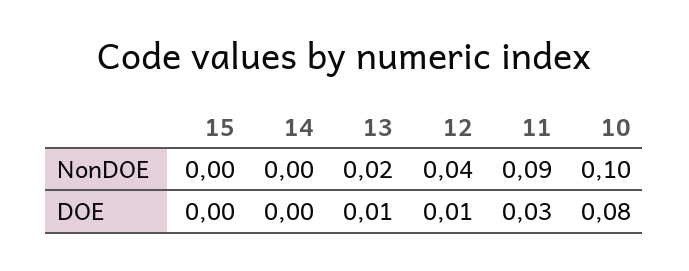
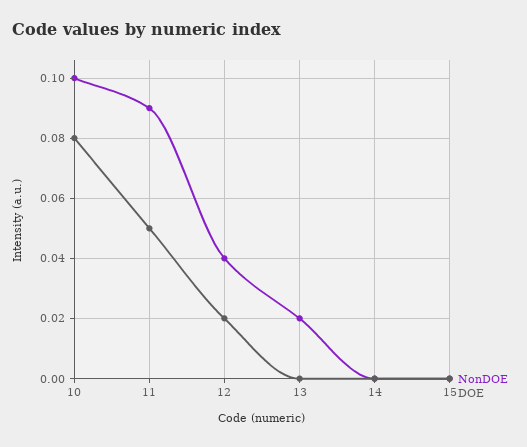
DOE, 13: 0.01 -> 0
DOE, 12: 0.01 -> 0.02
DOE, 11: 0.03 -> 0.05

